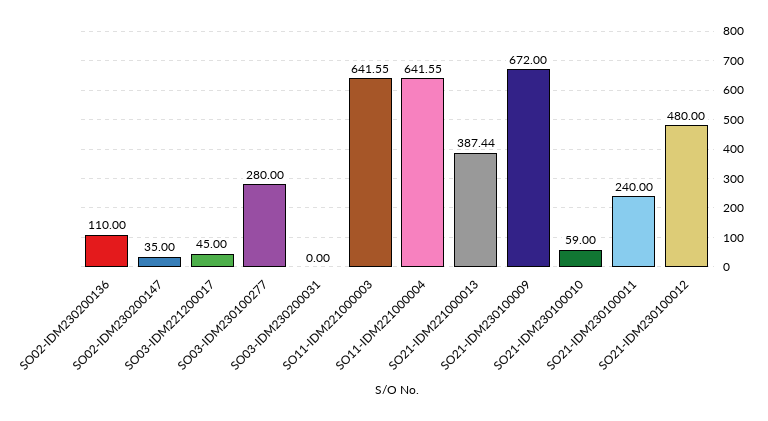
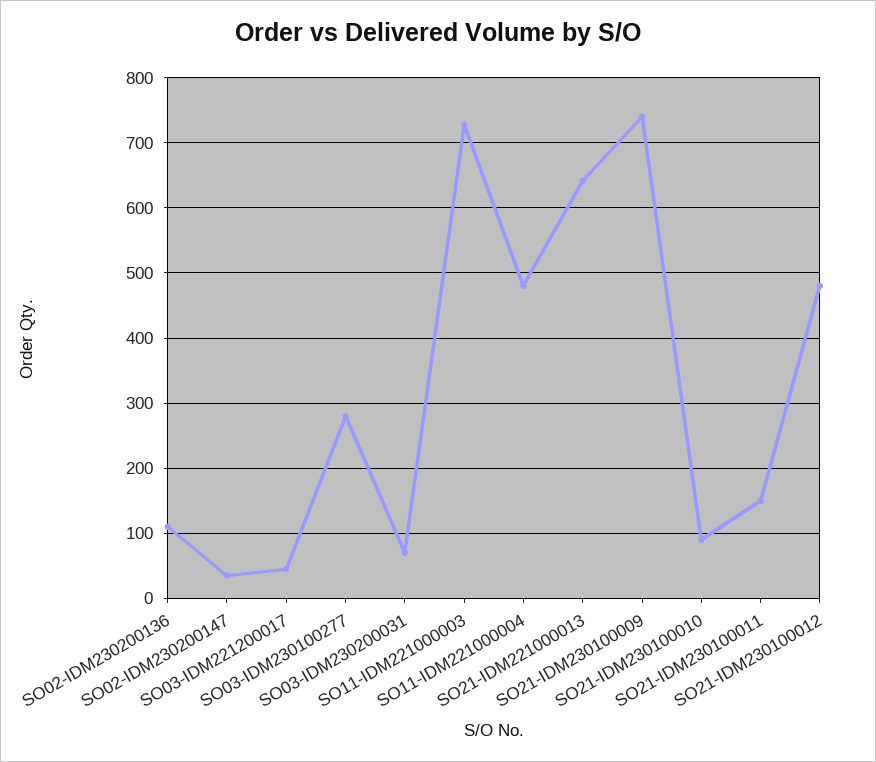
SO03-IDM230200031: 0 -> 70
SO11-IDM221000003: 641.55 -> 730
SO11-IDM221000004: 641.55 -> 480
SO21-IDM221000013: 387.44 -> 640
SO21-IDM230100009: 672 -> 740
SO21-IDM230100010: 59 -> 90
SO21-IDM230100011: 240 -> 150

